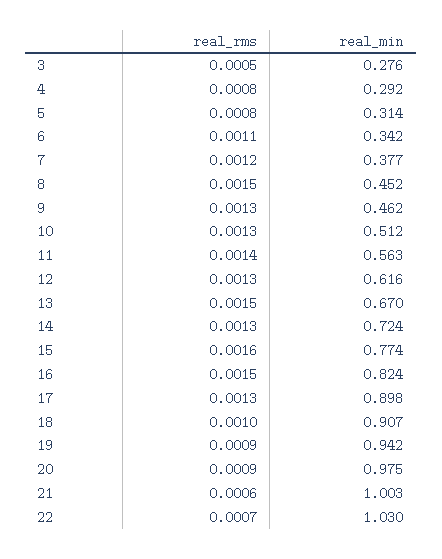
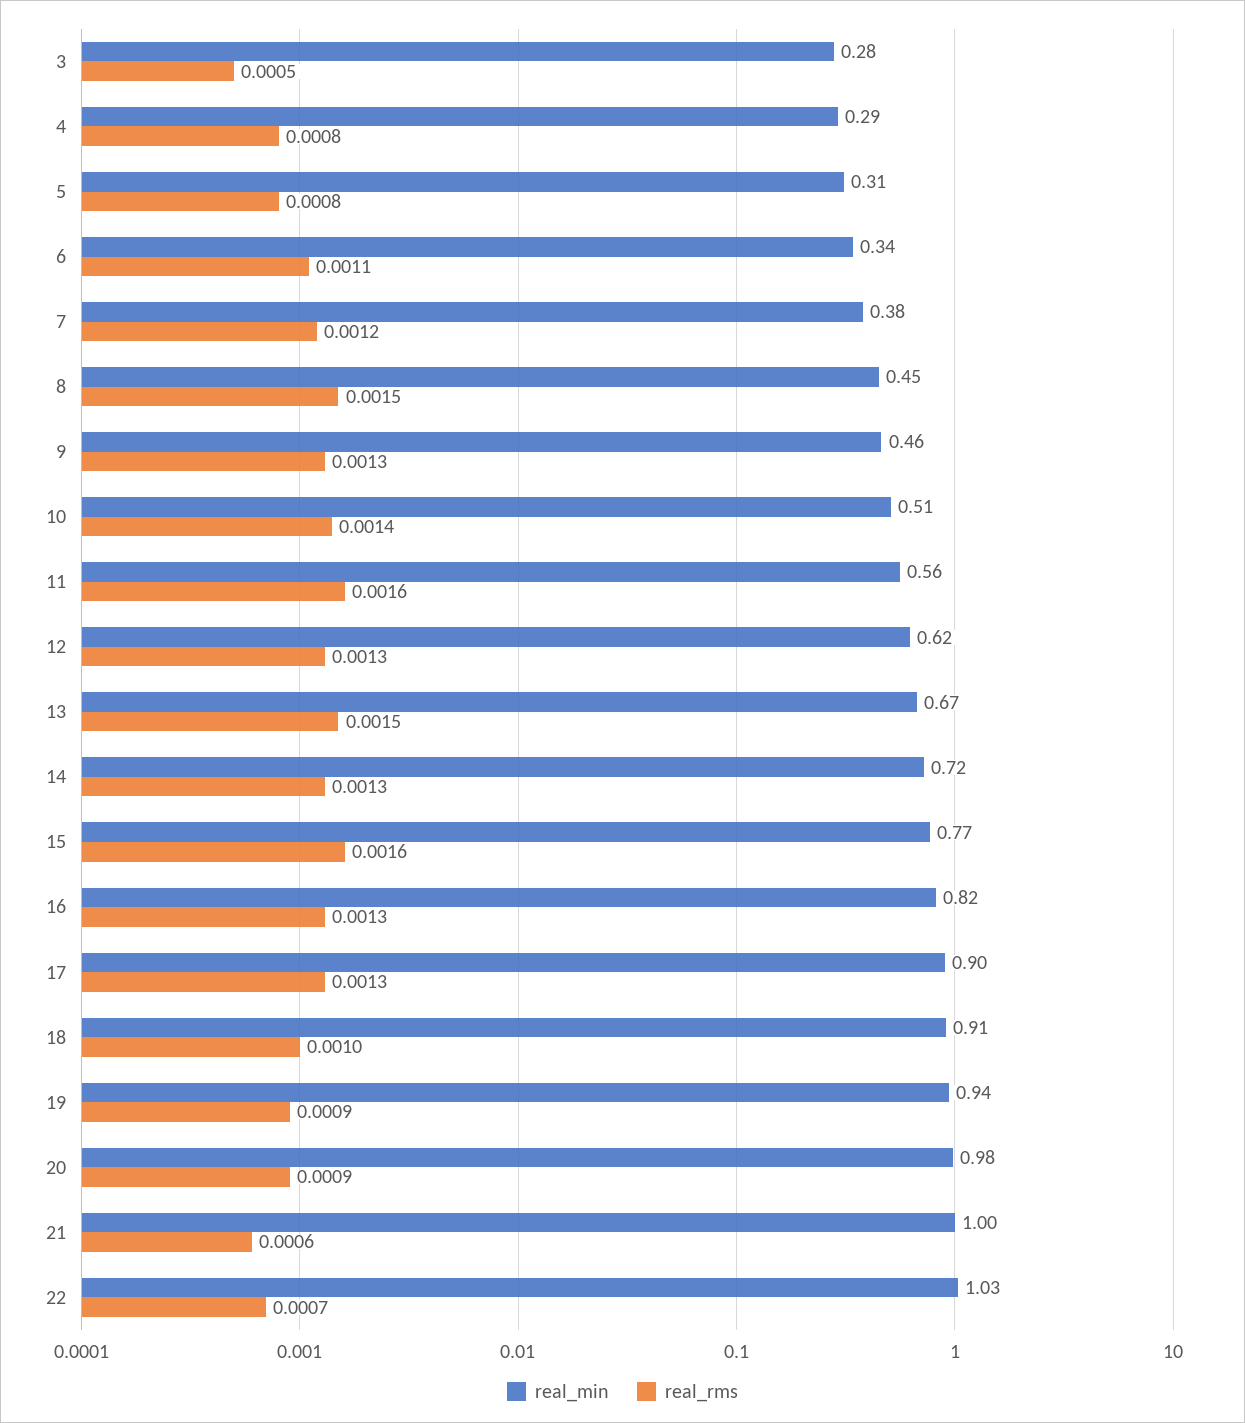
real_rms, 10: 0.0013 -> 0.0014
real_rms, 11: 0.0014 -> 0.0016
real_rms, 16: 0.0015 -> 0.0013

